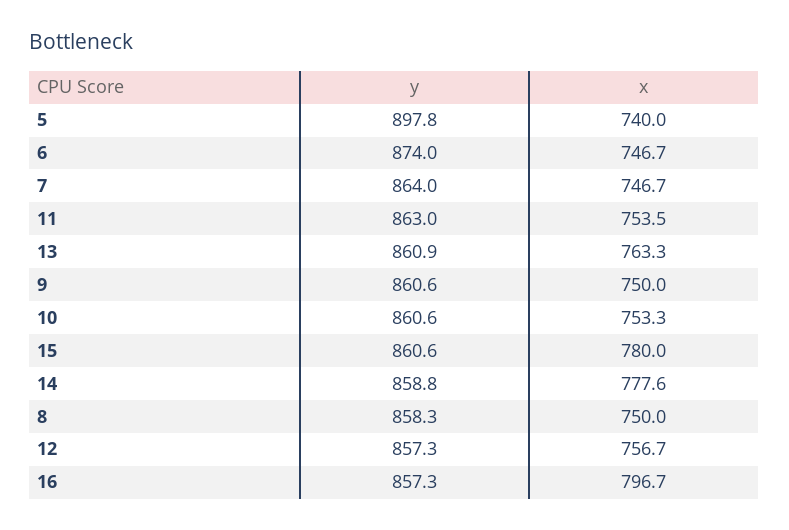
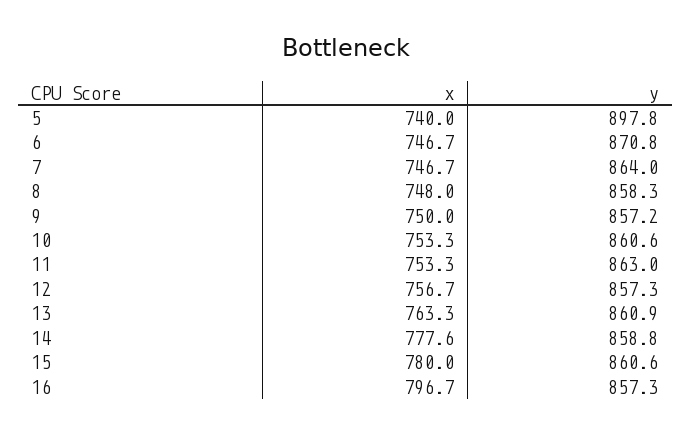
y, 6: 874 -> 870.8
x, 11: 753.5 -> 753.3
y, 9: 860.6 -> 857.2
x, 8: 750 -> 748

